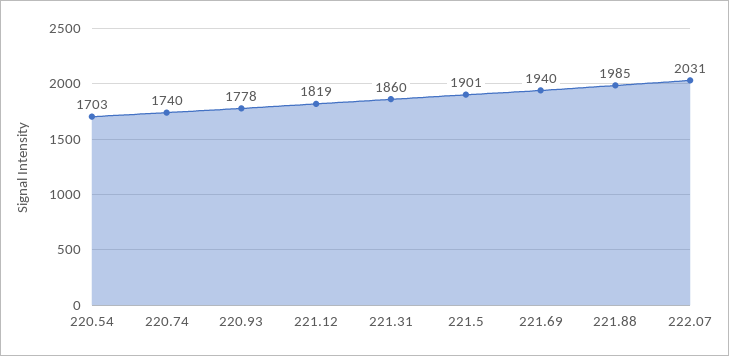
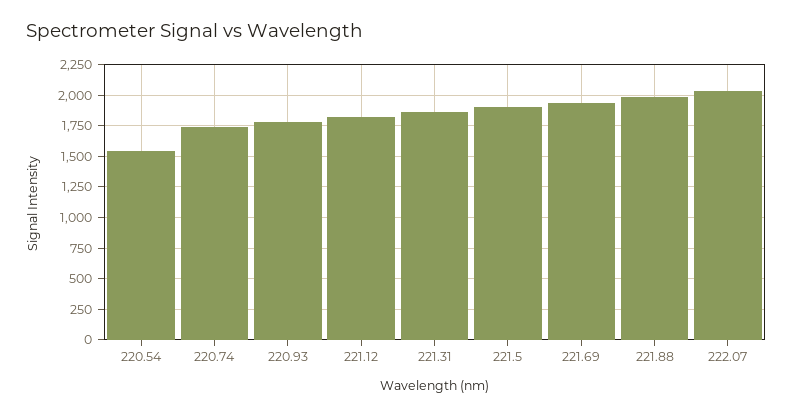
220.54: 1703 -> 1550

